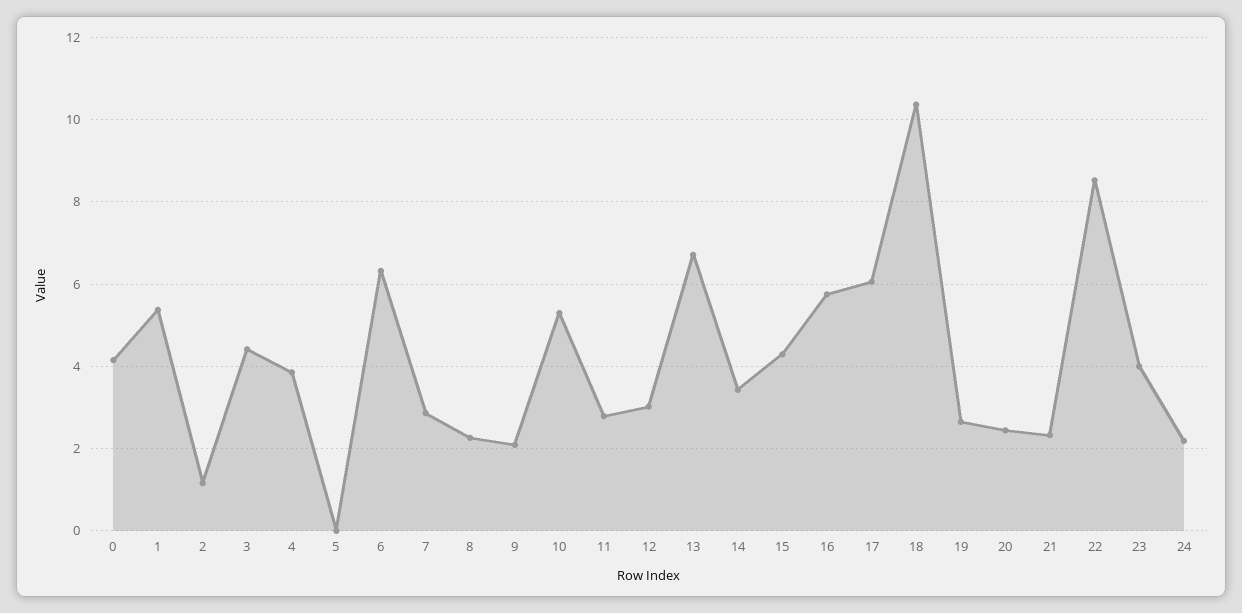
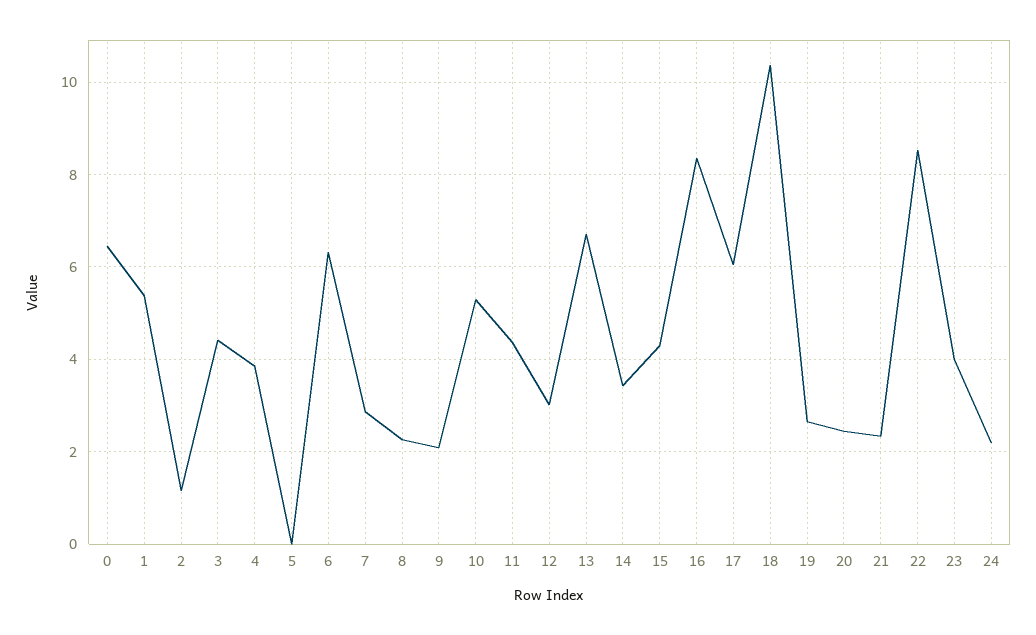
0: 4.2 -> 6.4
11: 2.8 -> 4.4
16: 5.8 -> 8.4

